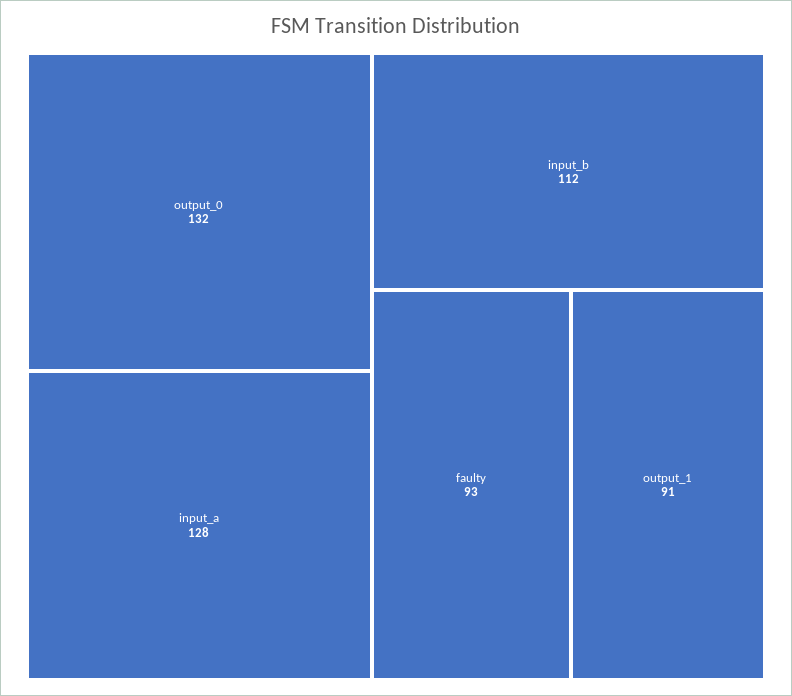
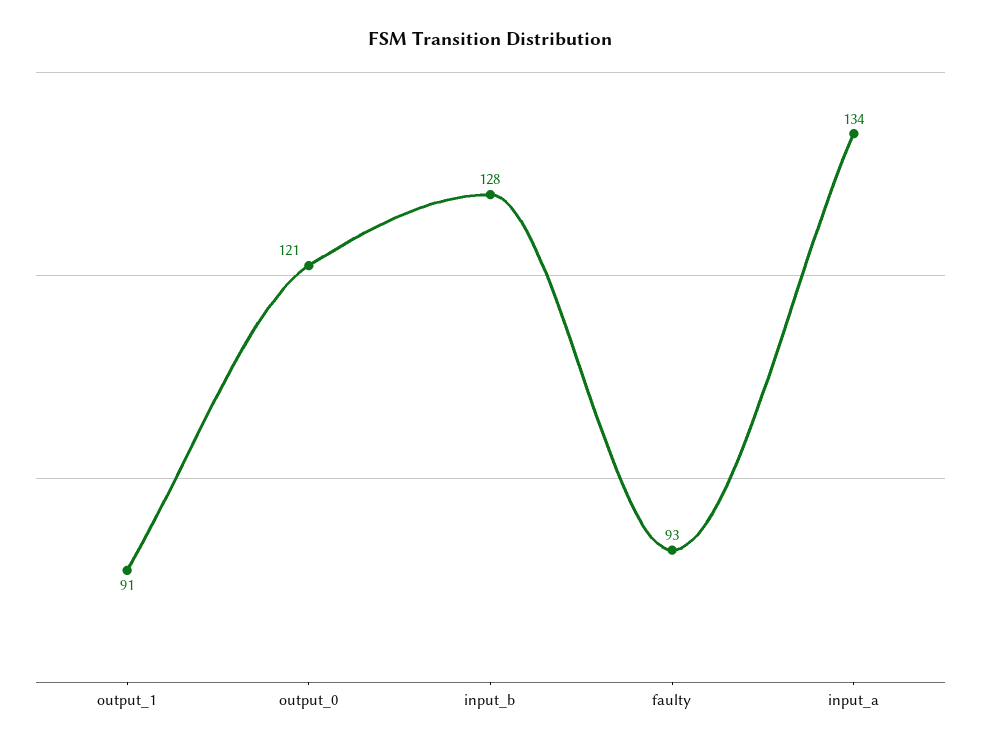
output_0: 132 -> 121
input_a: 128 -> 134
input_b: 112 -> 128

